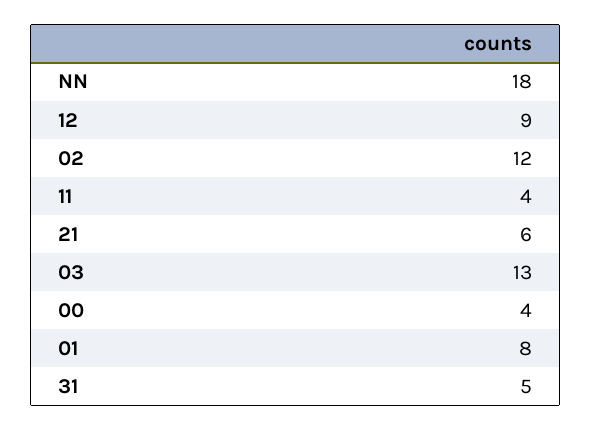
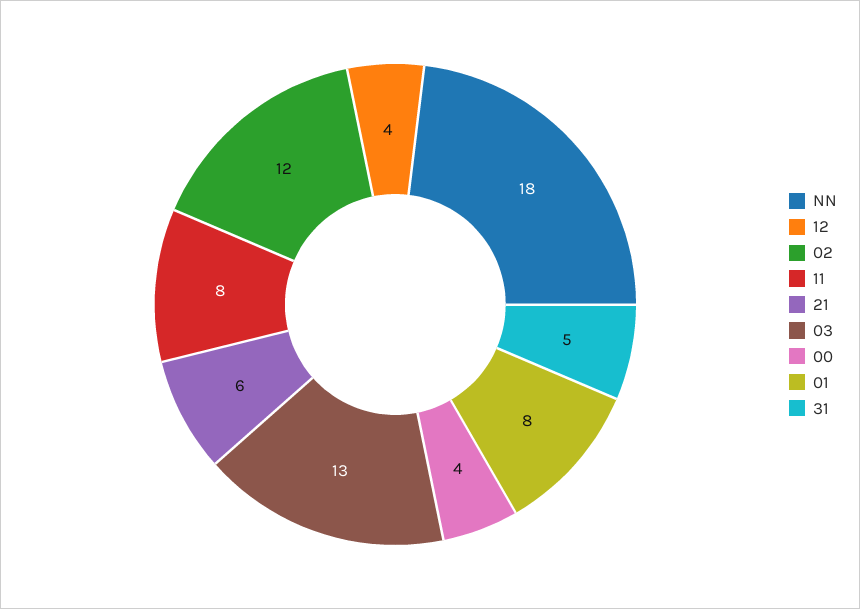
12: 9 -> 4
11: 4 -> 8

